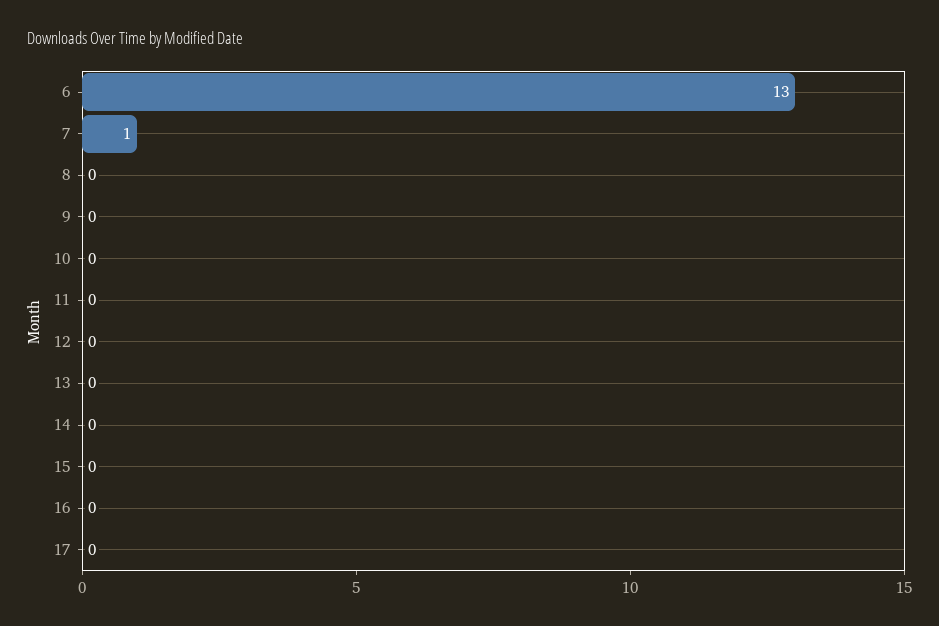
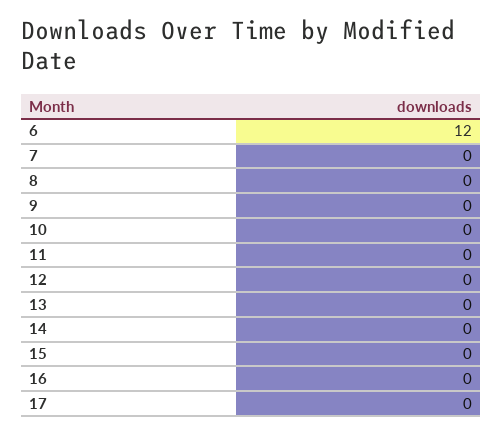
6: 13 -> 12
7: 1 -> 0

